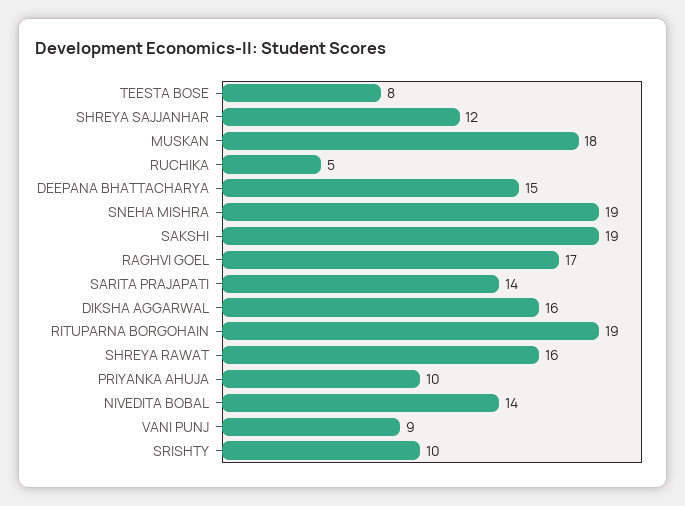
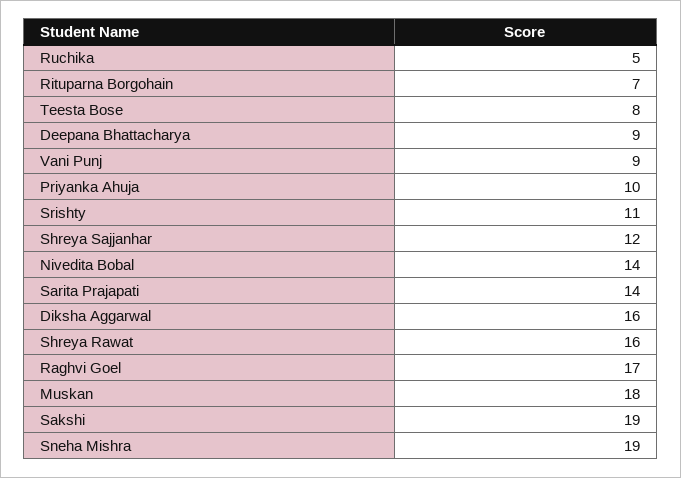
DEEPANA BHATTACHARYA: 15 -> 9
RITUPARNA BORGOHAIN: 19 -> 7
SRISHTY: 10 -> 11

